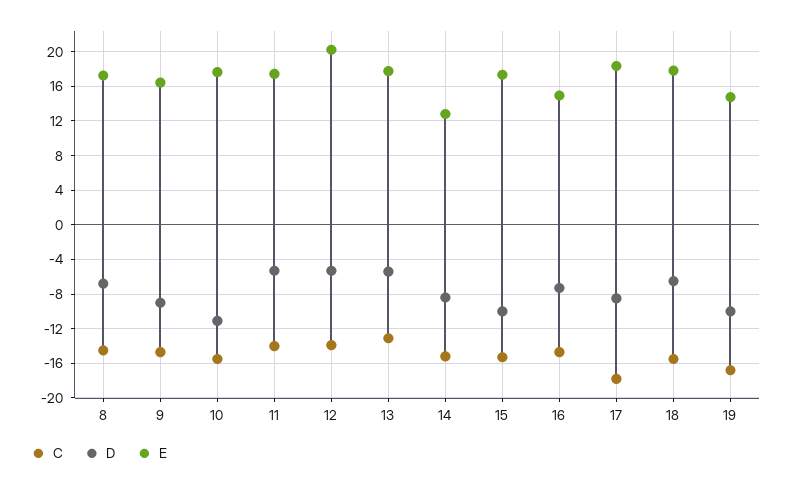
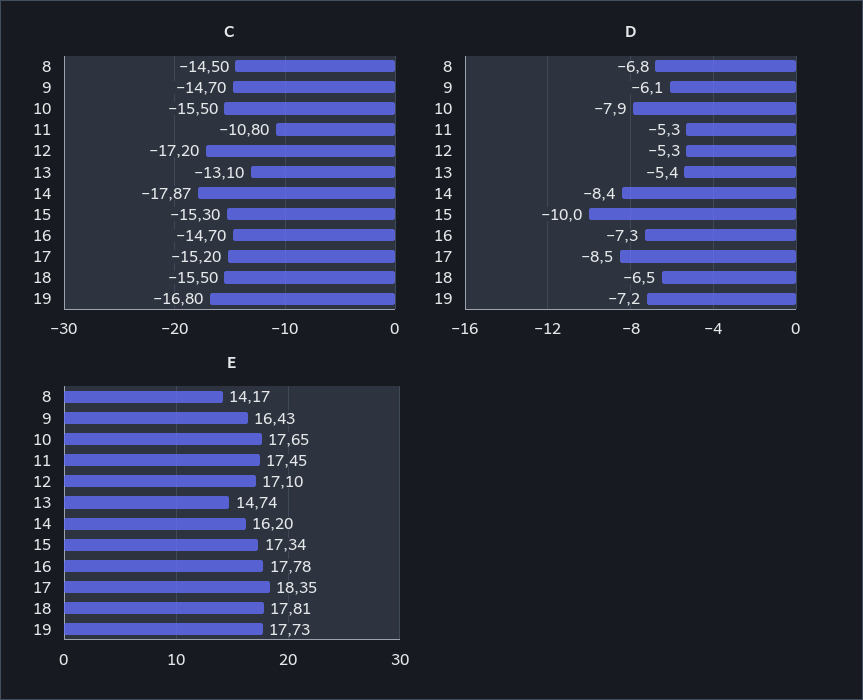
E, 8: 17 -> 14.17
D, 9: -9 -> -6.1
D, 10: -11 -> -7.9
C, 11: -14 -> -10.8
C, 12: -14 -> -17.2
E, 12: 20 -> 17.1
E, 13: 18 -> 14.74
C, 14: -15 -> -17.87
E, 14: 13 -> 16.2
E, 16: 15 -> 17.78
C, 17: -18 -> -15.2
D, 19: -10 -> -7.2
E, 19: 15 -> 17.73

